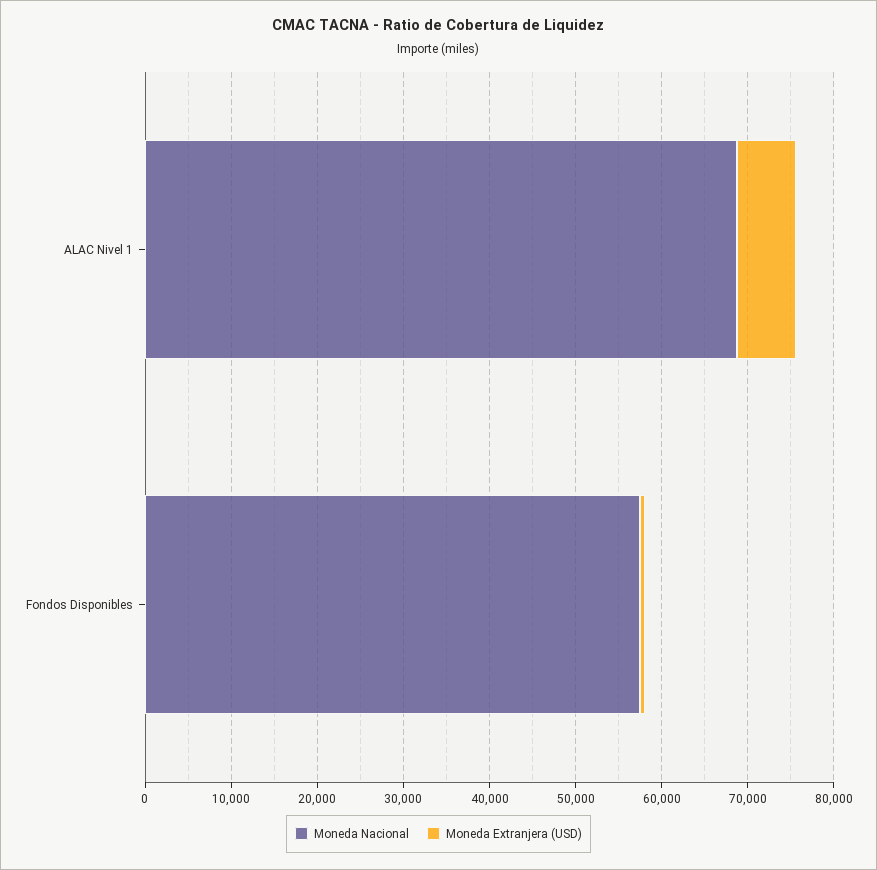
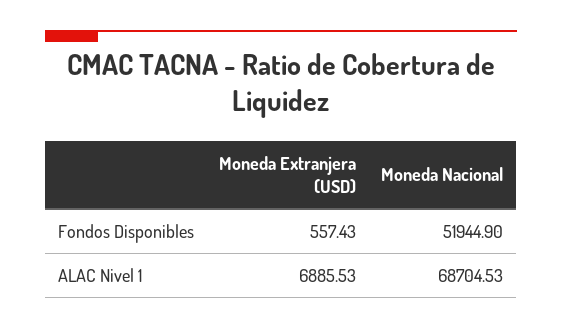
Moneda Nacional, Fondos Disponibles: 58000 -> 51944.9

